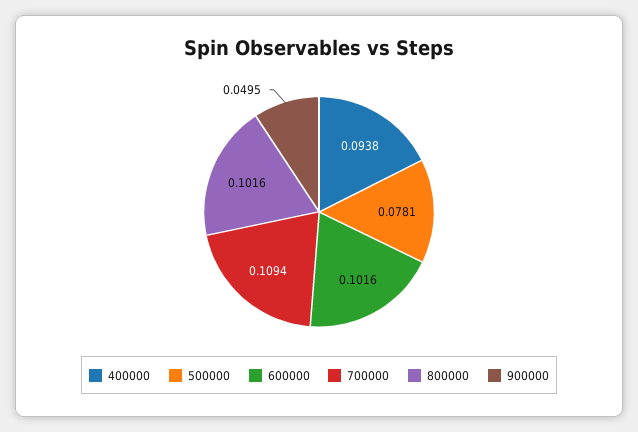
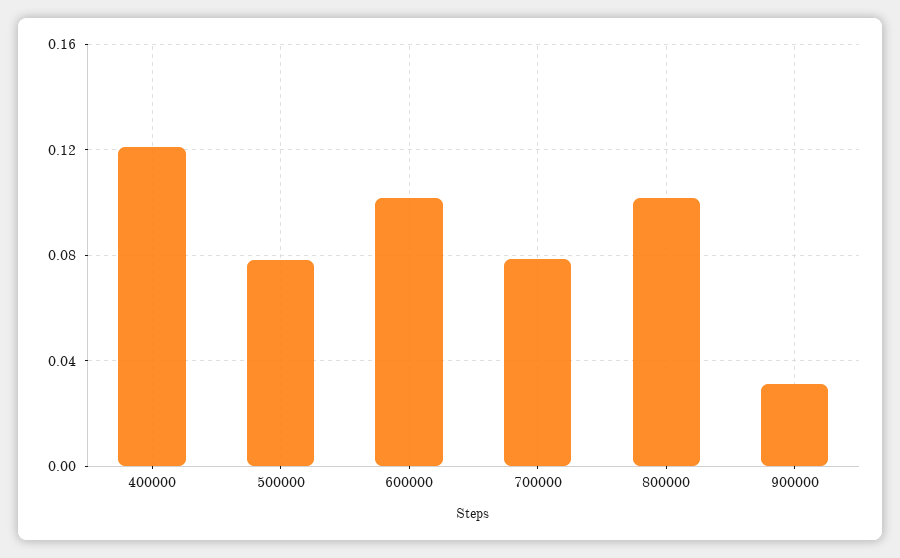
400000: 0.0938 -> 0.12
700000: 0.1094 -> 0.08
900000: 0.0495 -> 0.03

